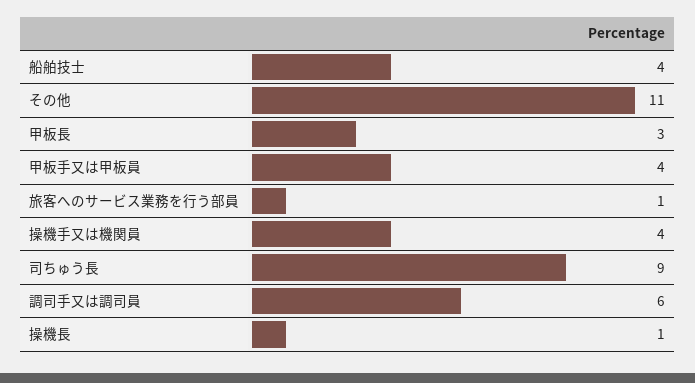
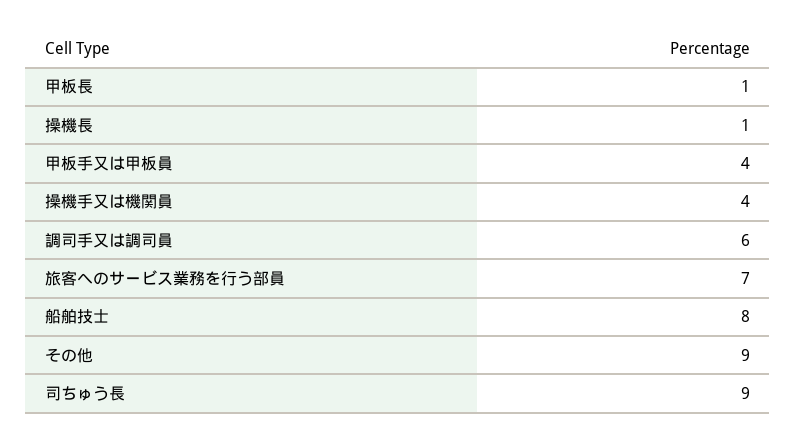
船舶技士: 4 -> 8
その他: 11 -> 9
甲板長: 3 -> 1
旅客へのサービス業務を行う部員: 1 -> 7

